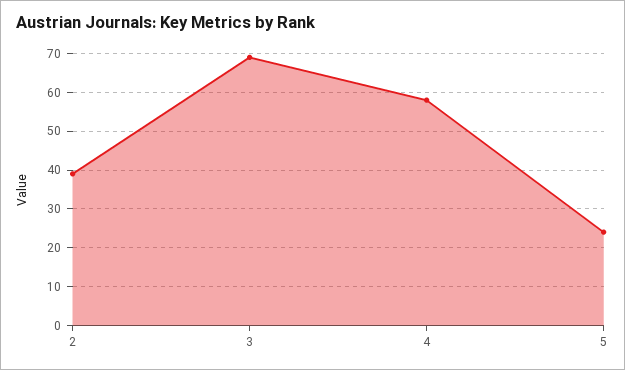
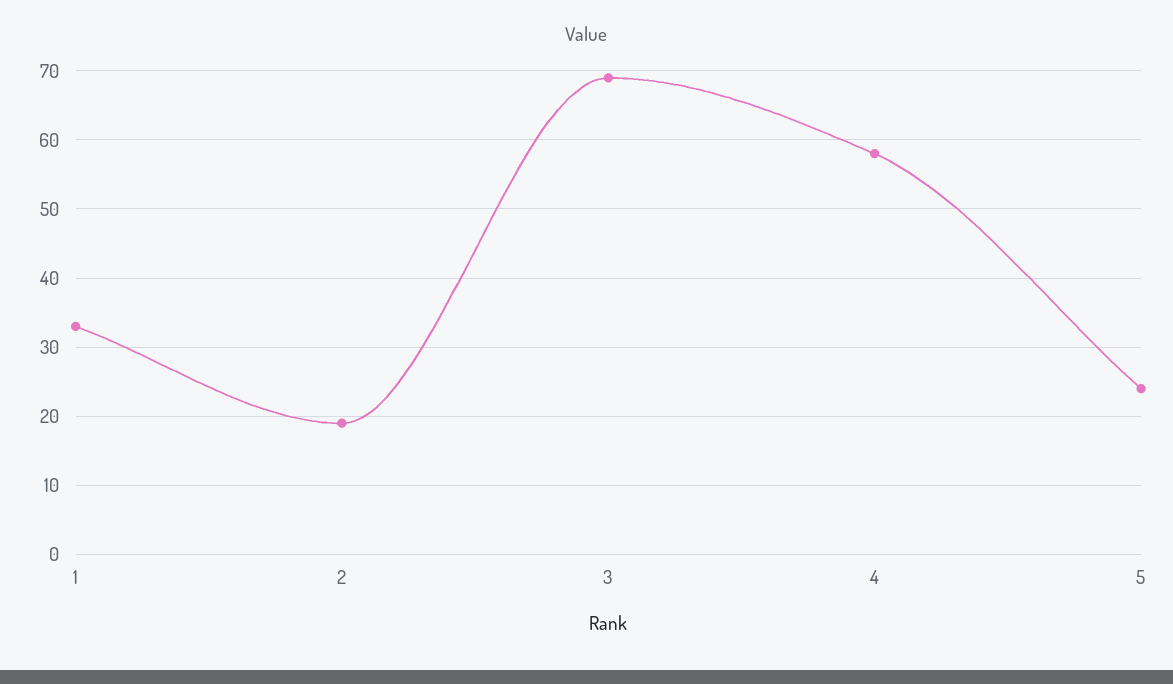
2: 40 -> 19
1: none -> 33

